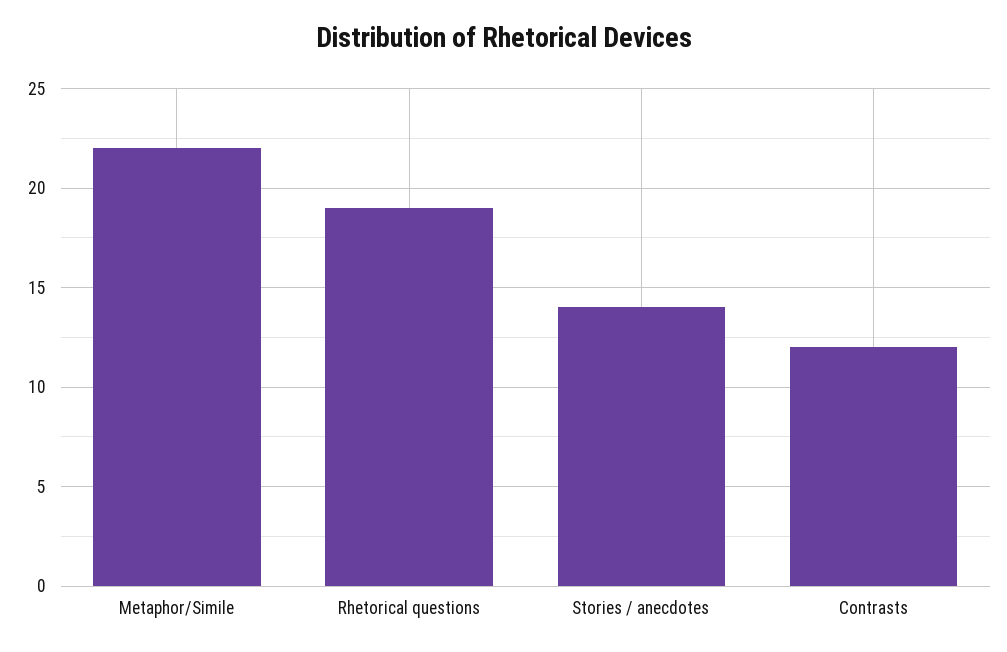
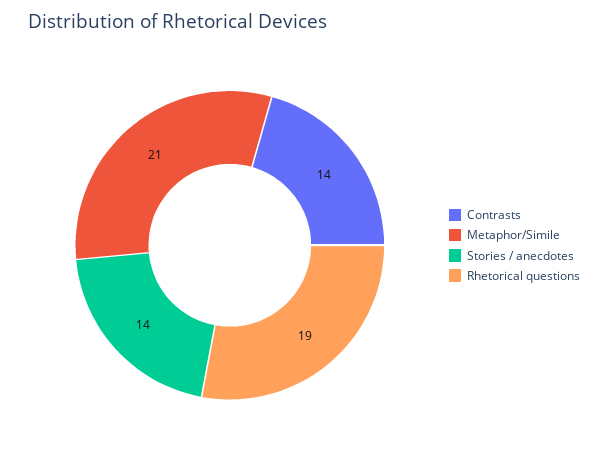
Metaphor/Simile: 22 -> 21
Contrasts: 12 -> 14

